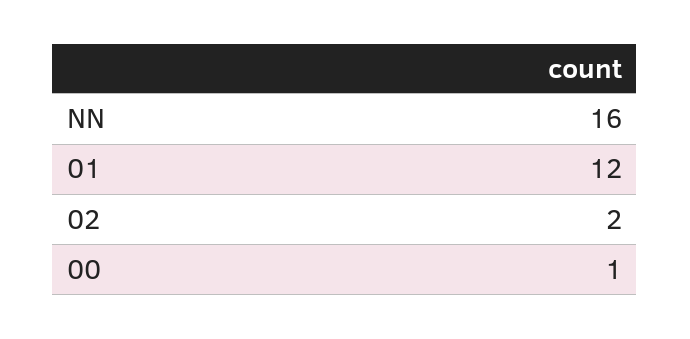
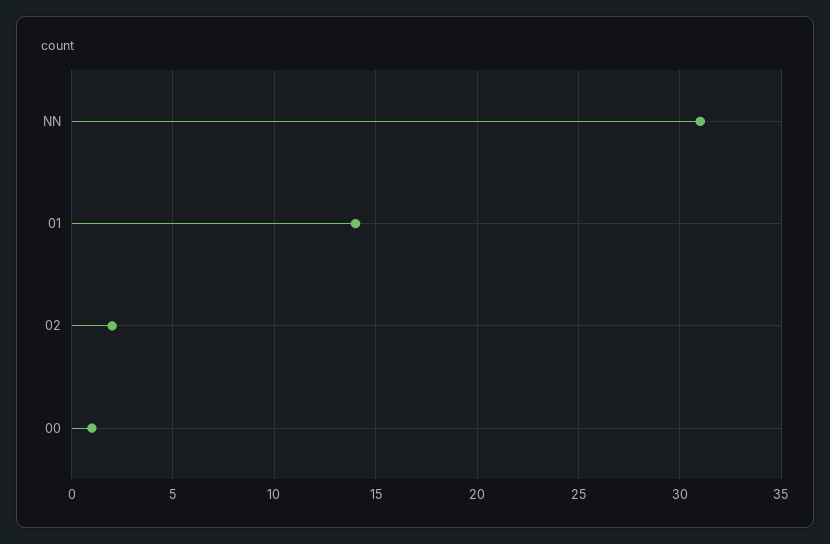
NN: 16 -> 31
01: 12 -> 14

